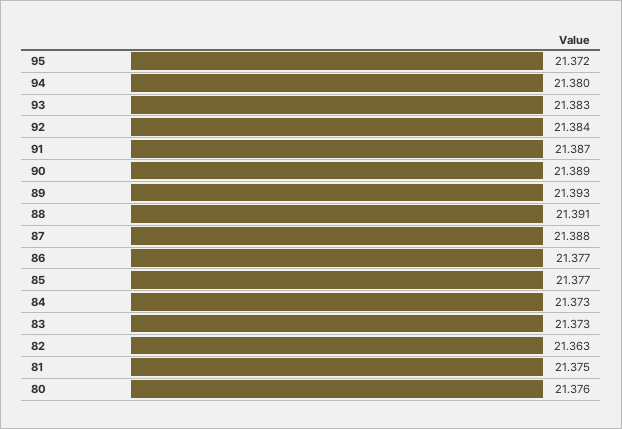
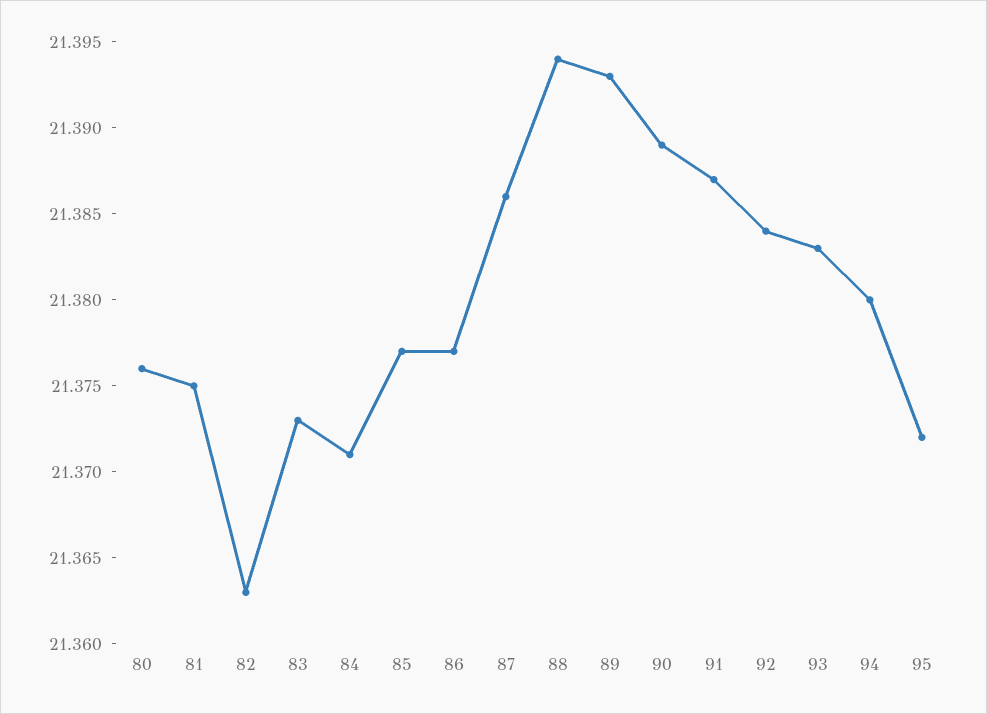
88: 21.391 -> 21.394
87: 21.388 -> 21.386
84: 21.373 -> 21.371

